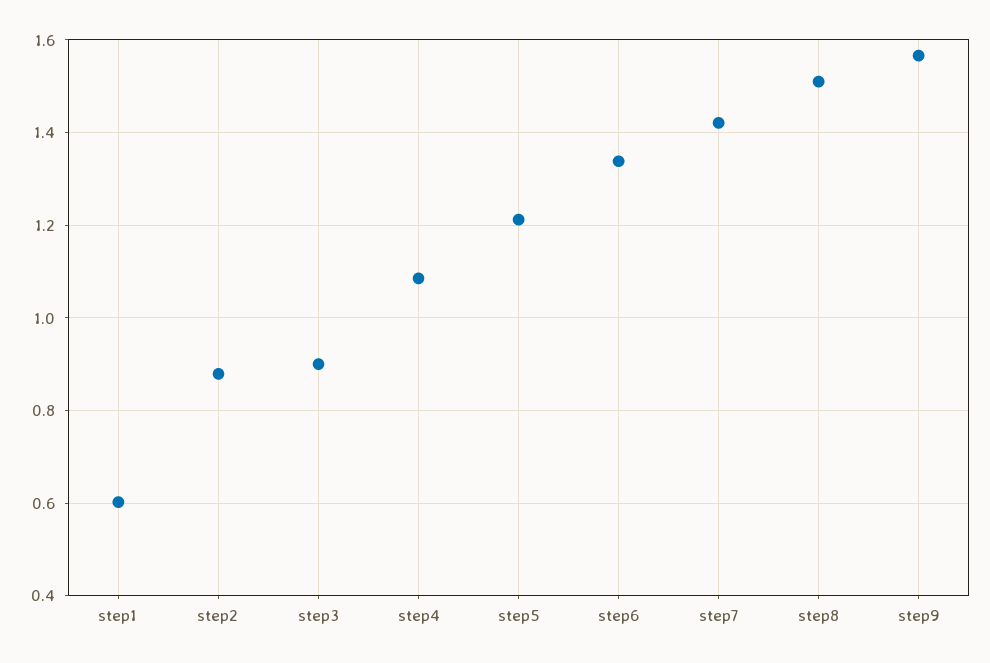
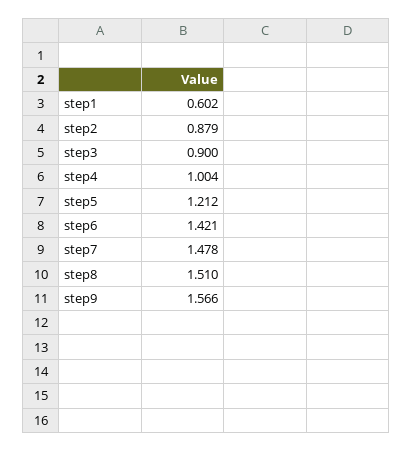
step4: 1.08 -> 1.004
step6: 1.34 -> 1.421
step7: 1.42 -> 1.478

